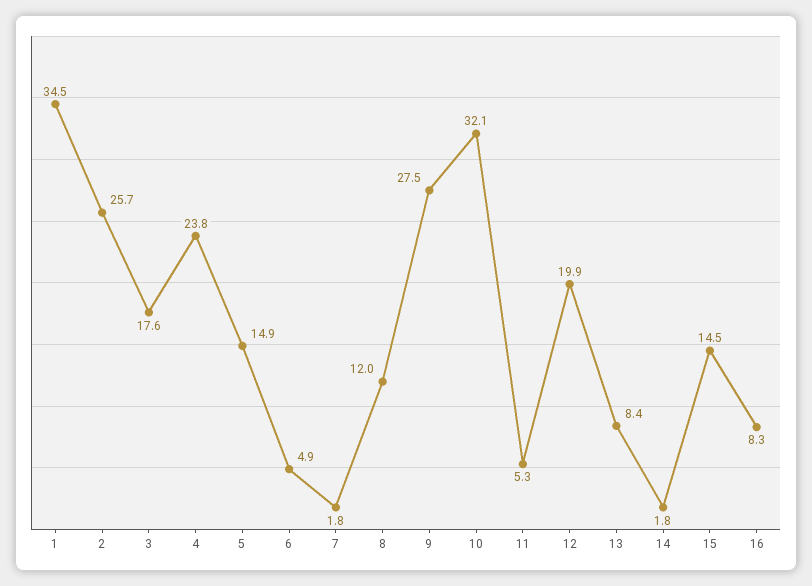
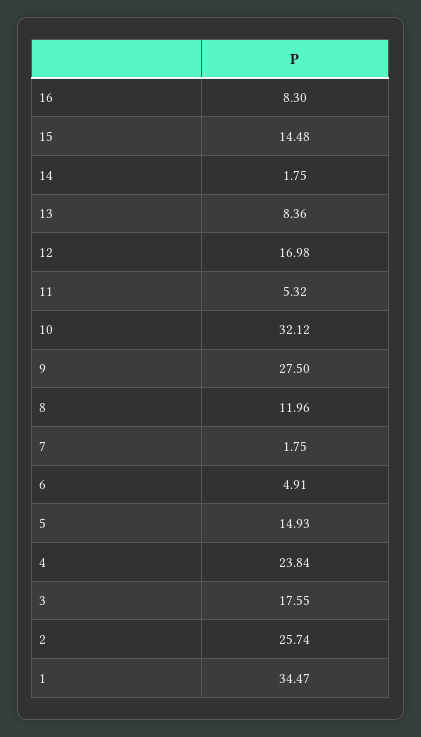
12: 19.9 -> 16.98

